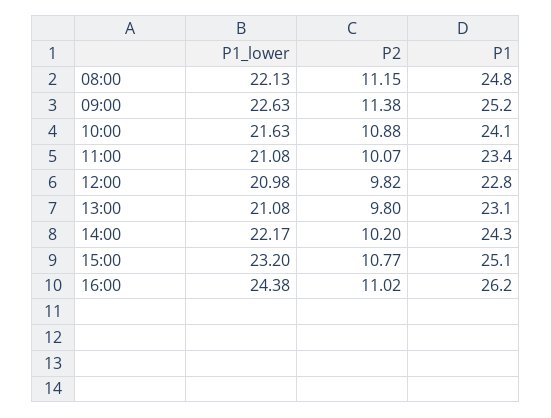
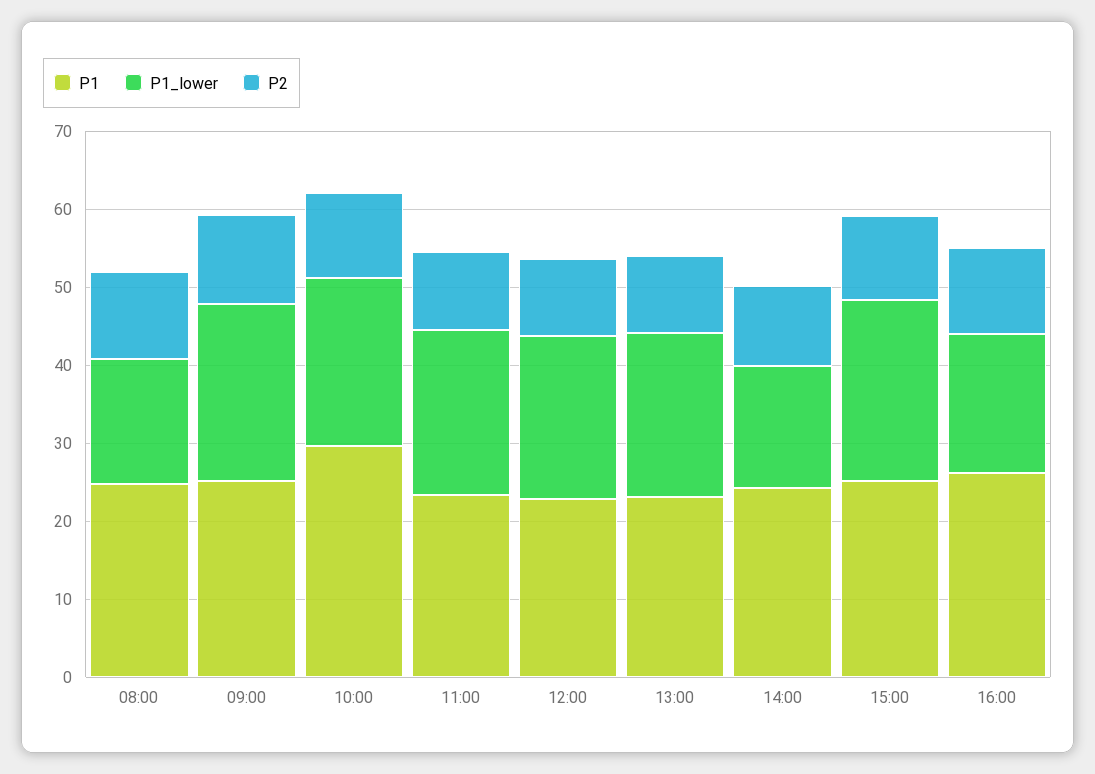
P1_lower, 08:00: 22.13 -> 16
P1, 10:00: 24.1 -> 30
P1_lower, 14:00: 22.17 -> 16
P1_lower, 16:00: 24.38 -> 18

